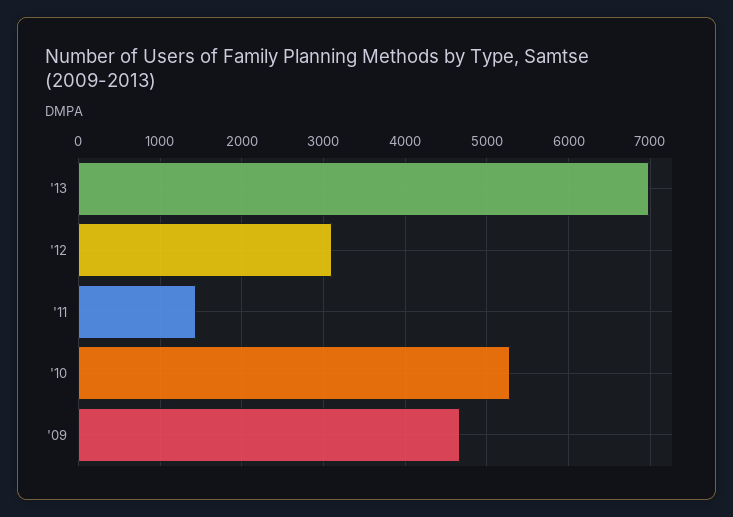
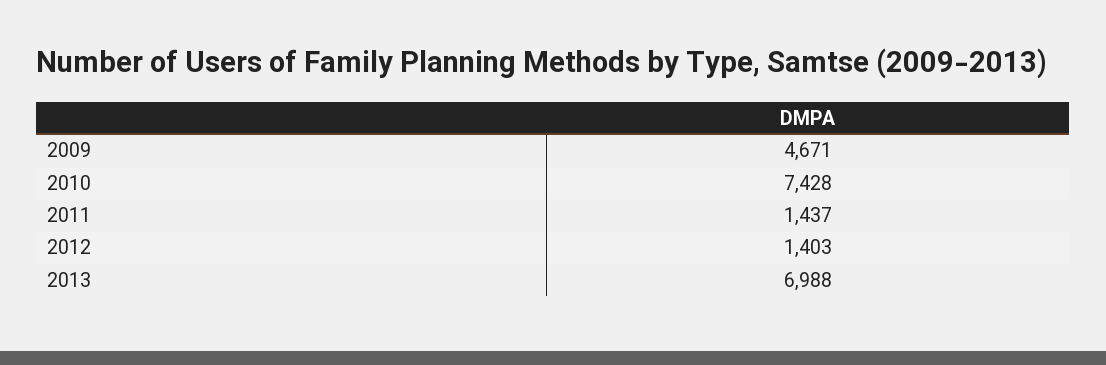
'12: 3100 -> 1403
'10: 5300 -> 7428

